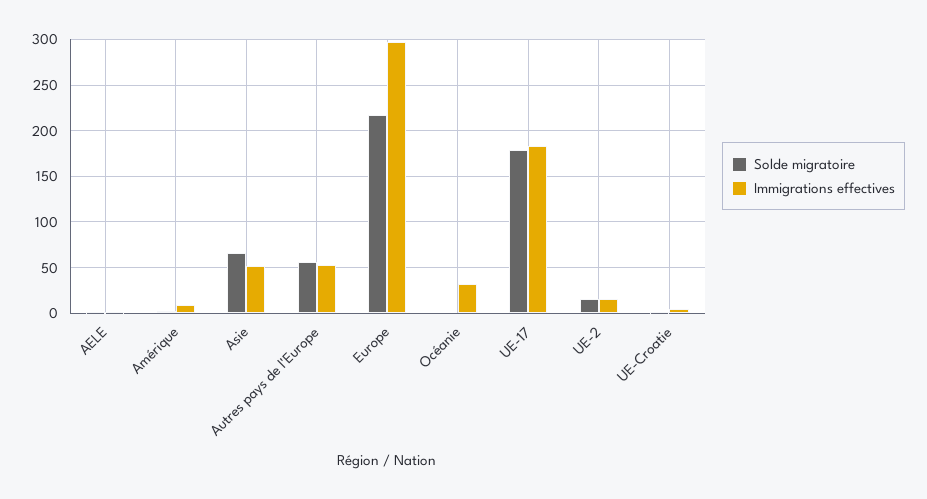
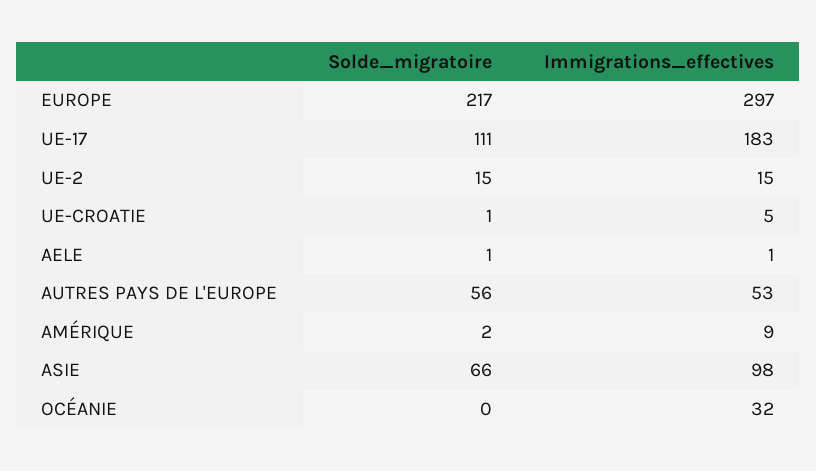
Immigrations effectives, Asie: 50 -> 98
Solde migratoire, UE-17: 180 -> 111

